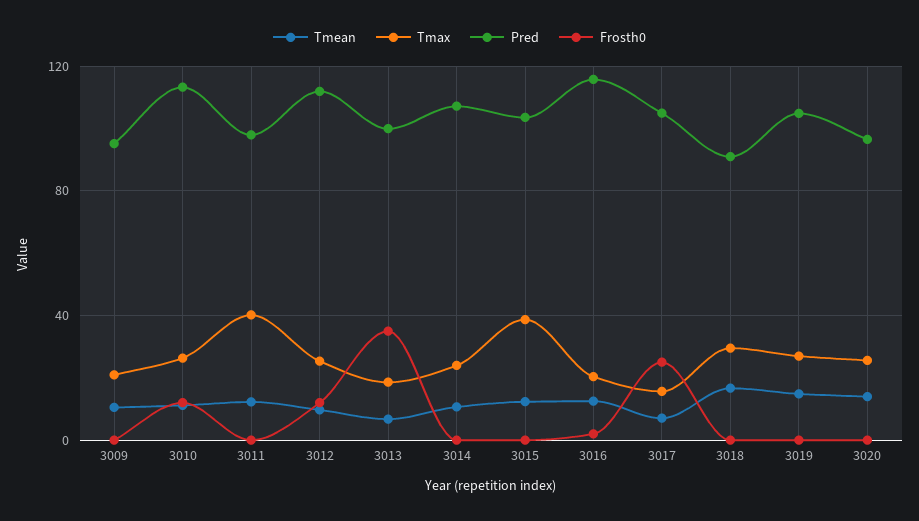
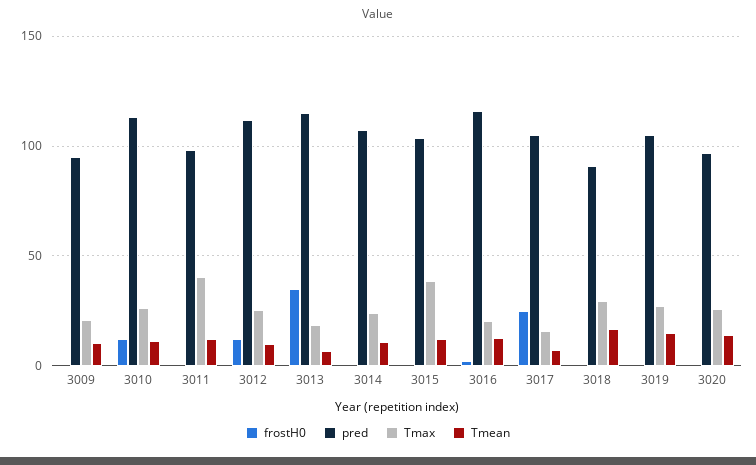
Pred, 3013: 100 -> 115

